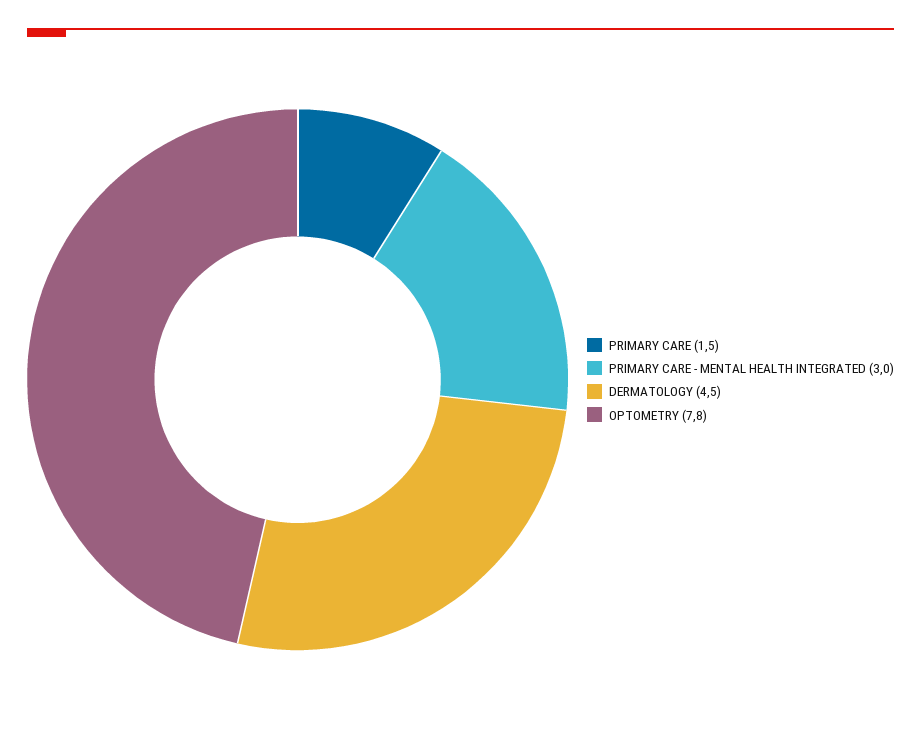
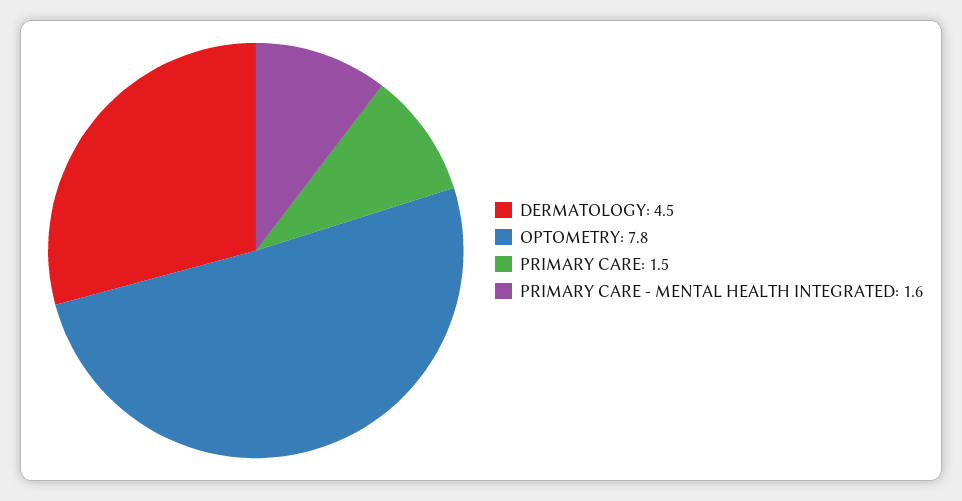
PRIMARY CARE - MENTAL HEALTH INTEGRATED: 3 -> 1.6

